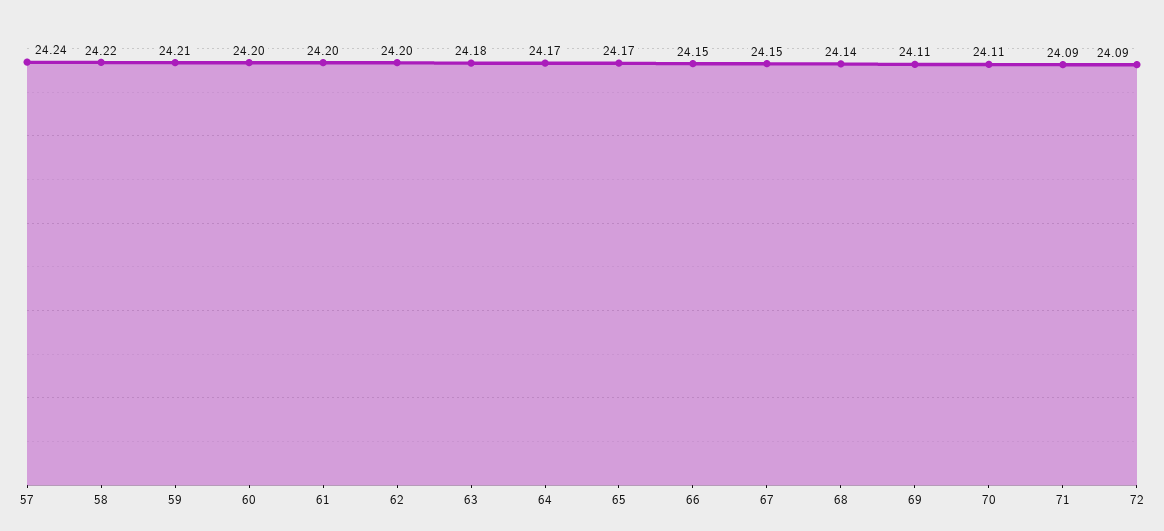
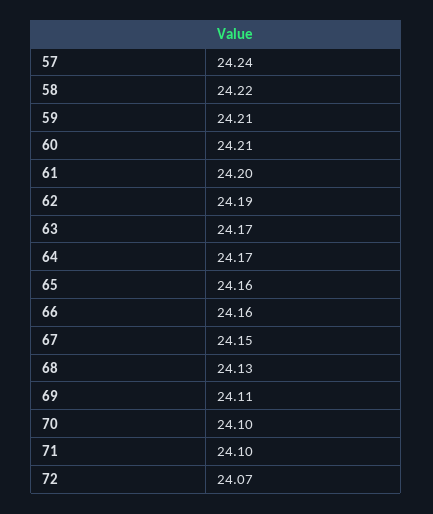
60: 24.2 -> 24.21
62: 24.2 -> 24.19
63: 24.18 -> 24.17
65: 24.17 -> 24.16
66: 24.15 -> 24.16
68: 24.14 -> 24.13
70: 24.11 -> 24.1
71: 24.09 -> 24.1
72: 24.09 -> 24.07

